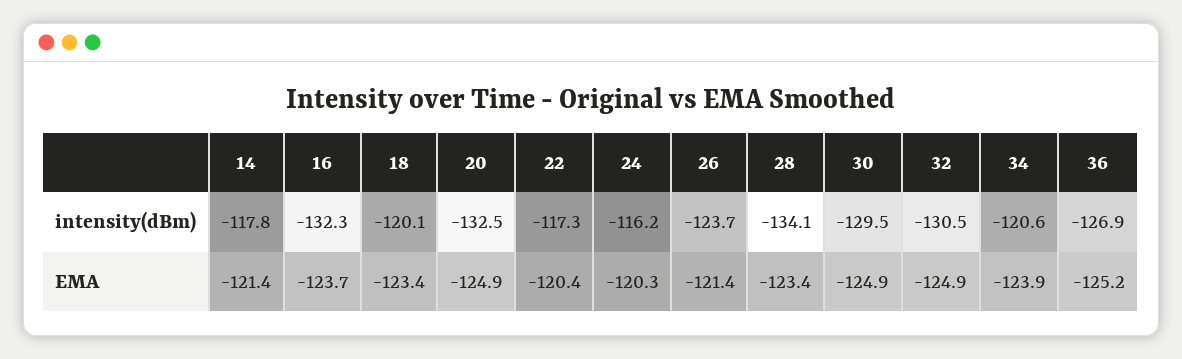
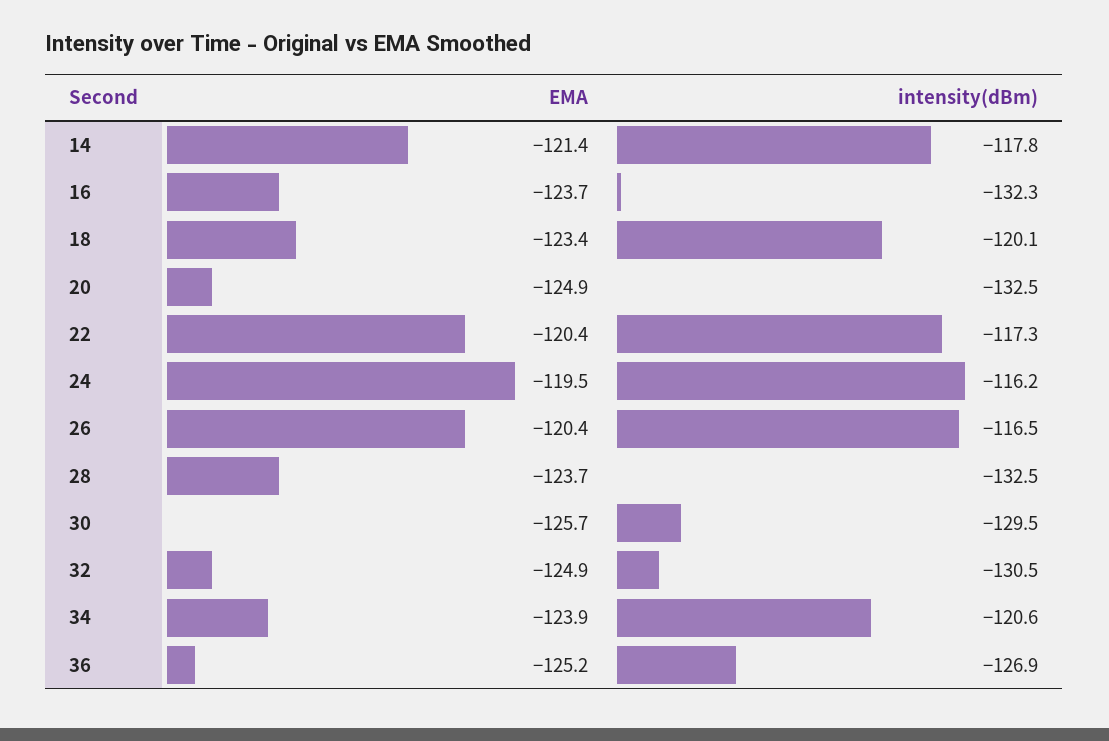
26, intensity(dBm): -123.7 -> -116.5
28, intensity(dBm): -134.1 -> -132.5
24, EMA: -120.3 -> -119.5
26, EMA: -121.4 -> -120.4
28, EMA: -123.4 -> -123.7
30, EMA: -124.9 -> -125.7

